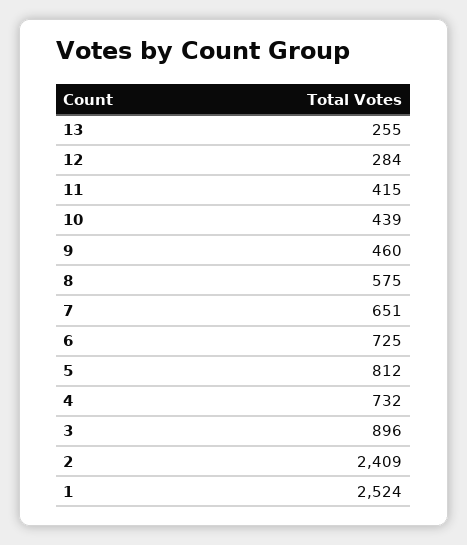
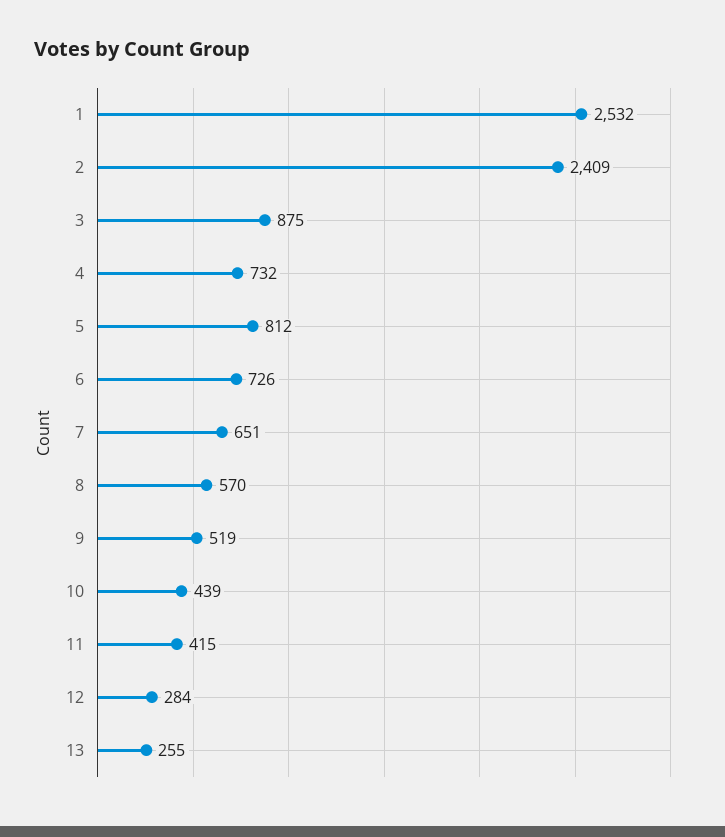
9: 460 -> 519
8: 575 -> 570
6: 725 -> 726
3: 896 -> 875
1: 2524 -> 2532

